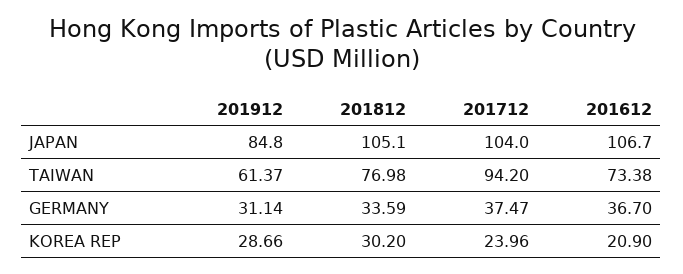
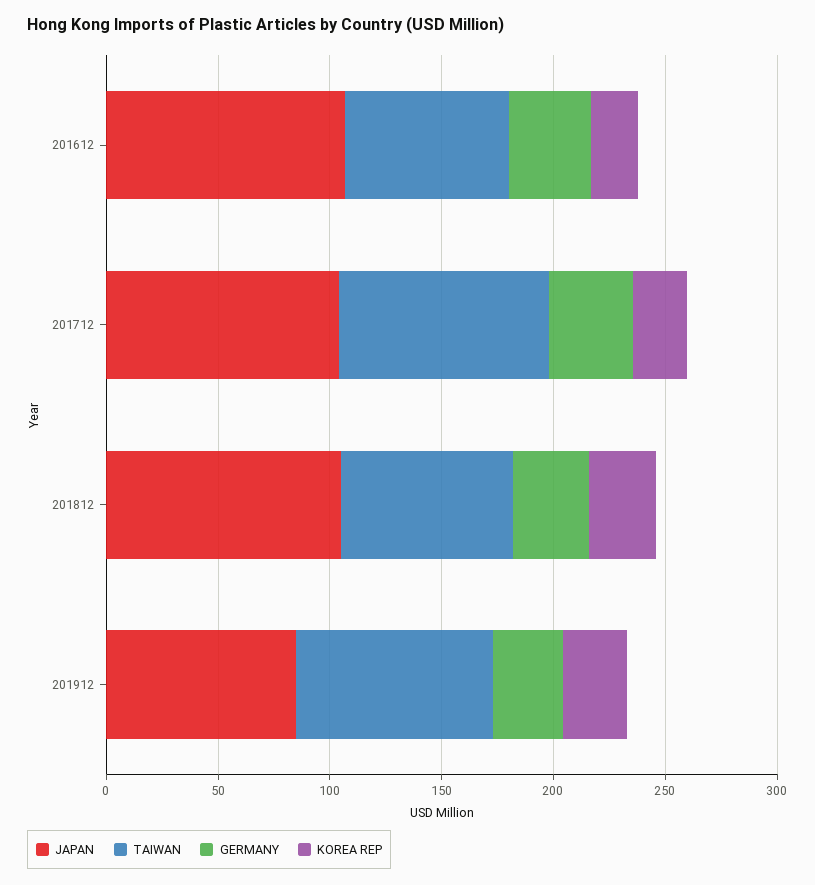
TAIWAN, 201912: 61.37 -> 90

